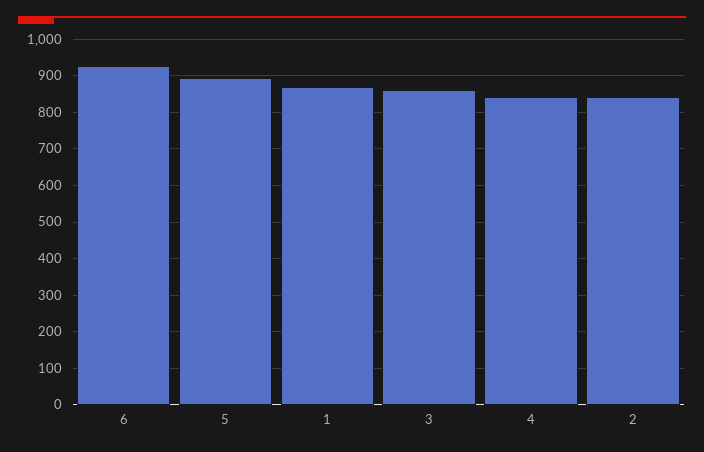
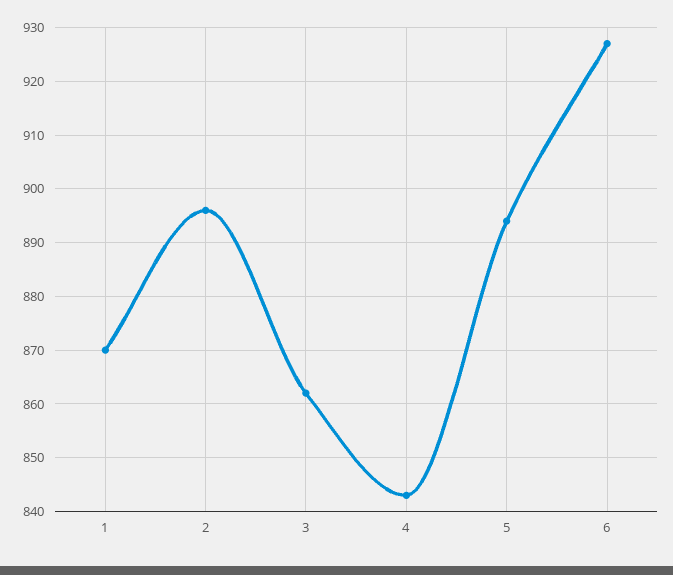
2: 840 -> 895

